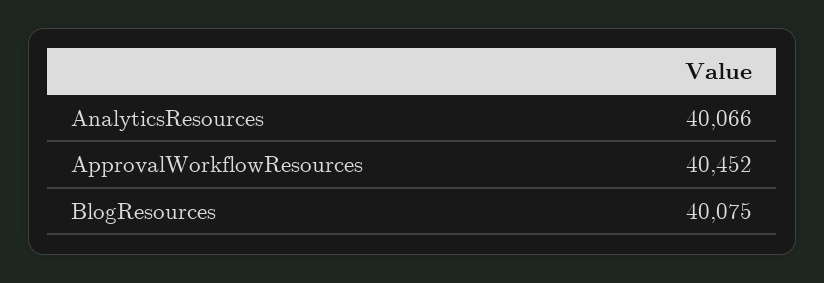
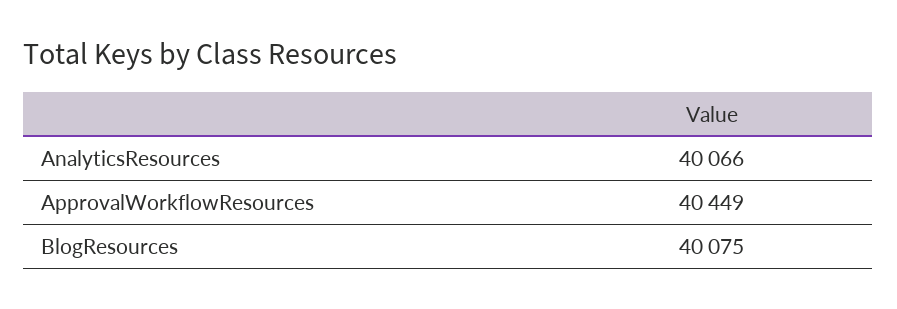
ApprovalWorkflowResources: 40452 -> 40449

